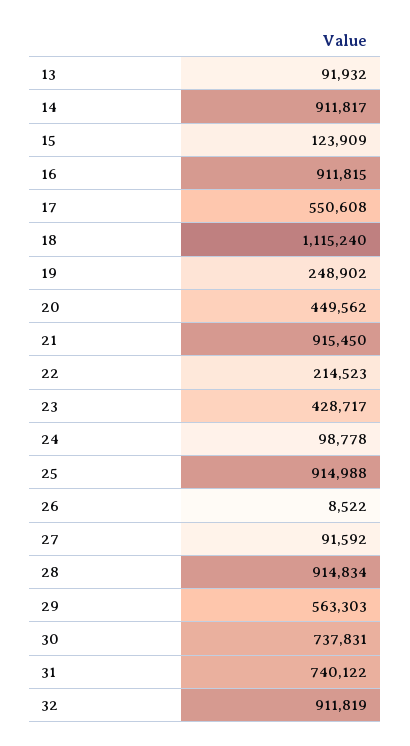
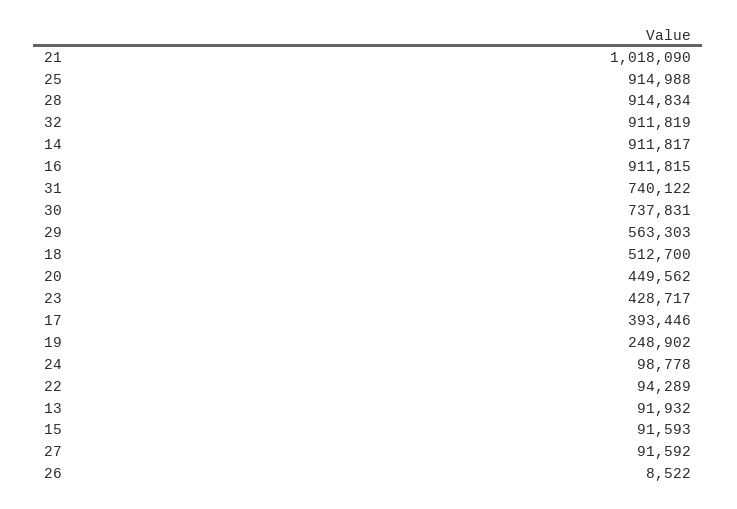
15: 123909 -> 91593
17: 550608 -> 393446
18: 1115240 -> 512700
21: 915450 -> 1018090
22: 214523 -> 94289

